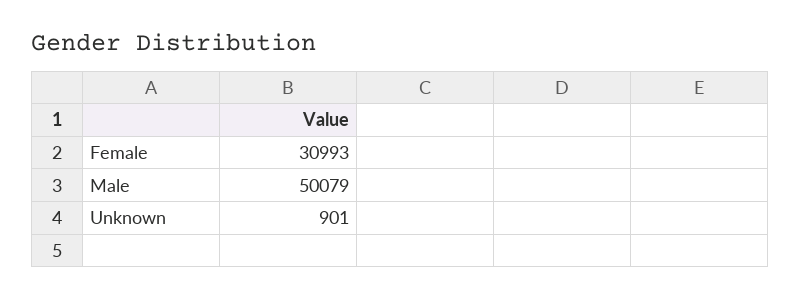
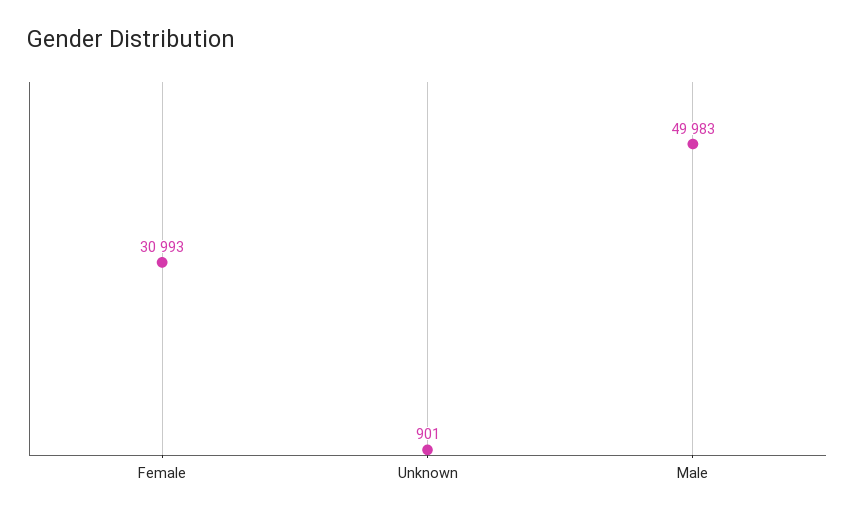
Male: 50079 -> 49983

